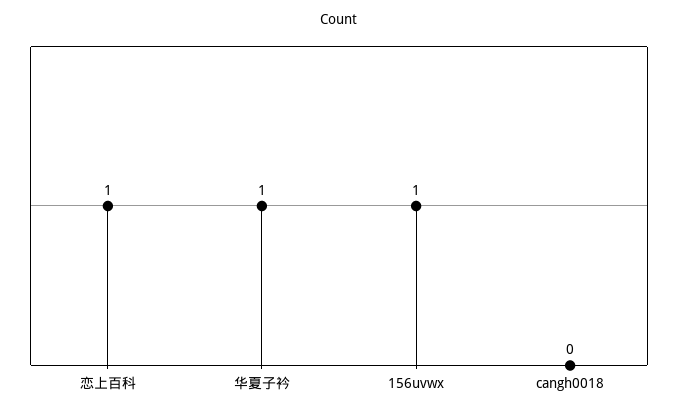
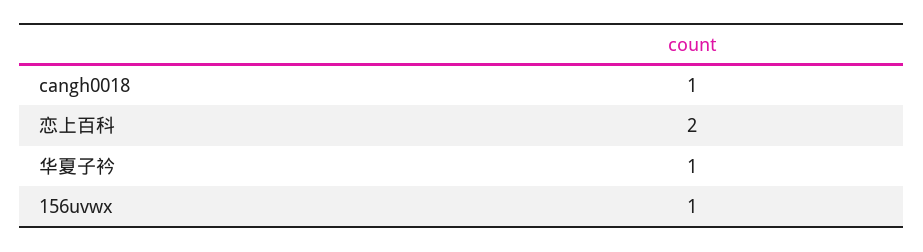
恋上百科: 1 -> 2
cangh0018: 0 -> 1

